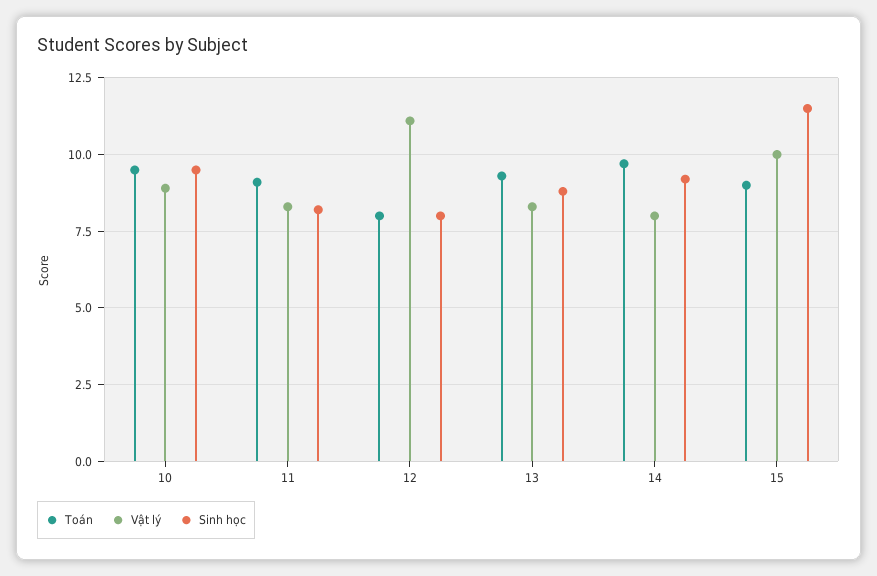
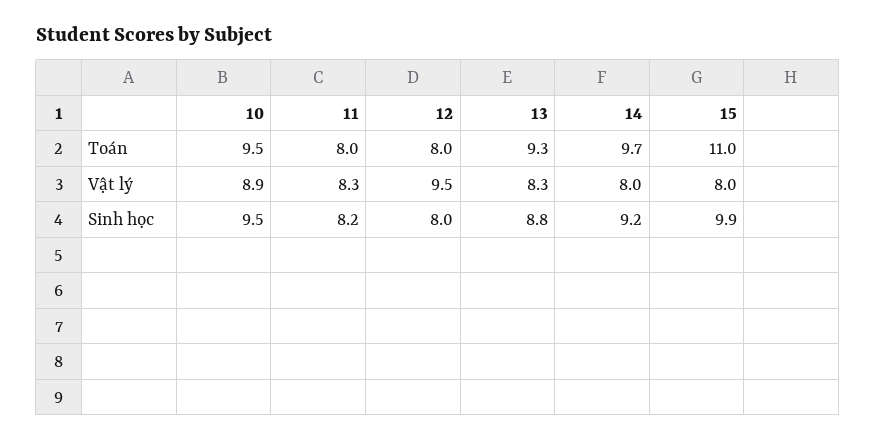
Toán, 11: 9 -> 8
Vật lý, 12: 11 -> 9.5
Toán, 15: 9 -> 11
Vật lý, 15: 10 -> 8
Sinh học, 15: 11.5 -> 9.9

